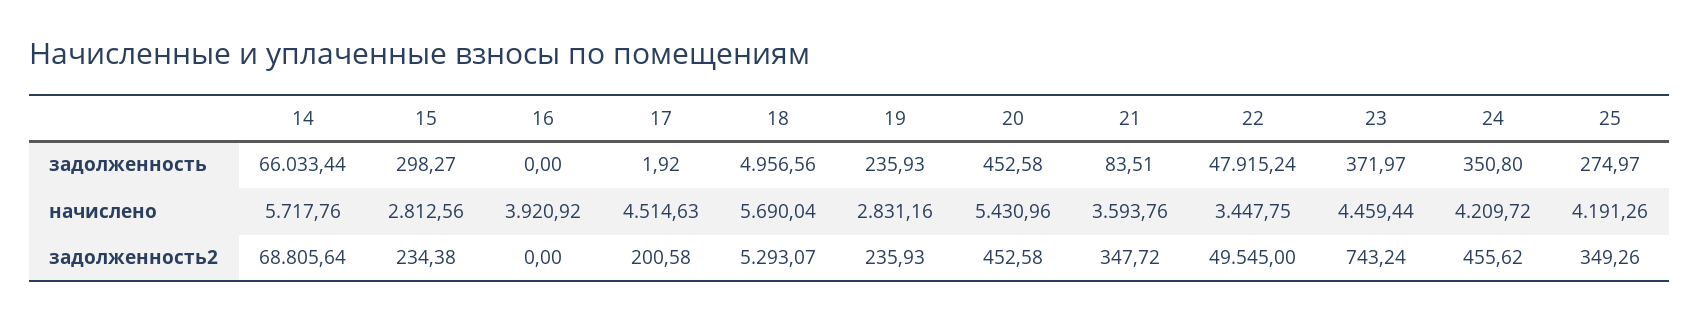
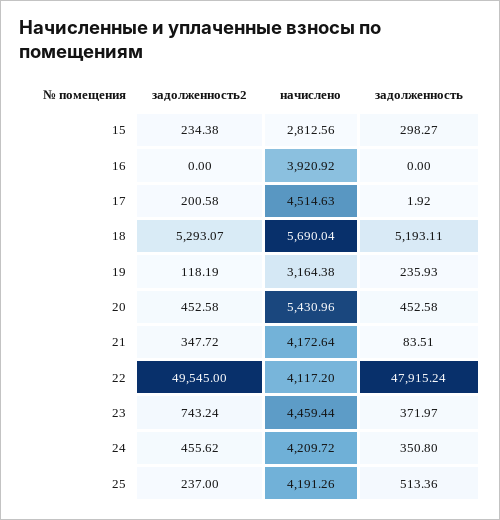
14, задолженность: 66033.44 -> none
18, задолженность: 4956.56 -> 5193.11
25, задолженность: 274.97 -> 513.36
14, начислено: 5717.76 -> none
19, начислено: 2831.16 -> 3164.38
21, начислено: 3593.76 -> 4172.64
22, начислено: 3447.75 -> 4117.2
14, задолженность2: 68805.64 -> none
19, задолженность2: 235.93 -> 118.19
25, задолженность2: 349.26 -> 237

